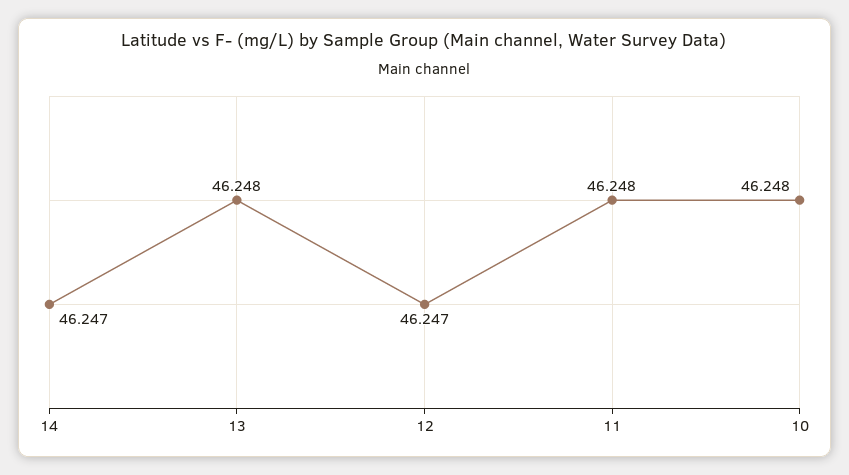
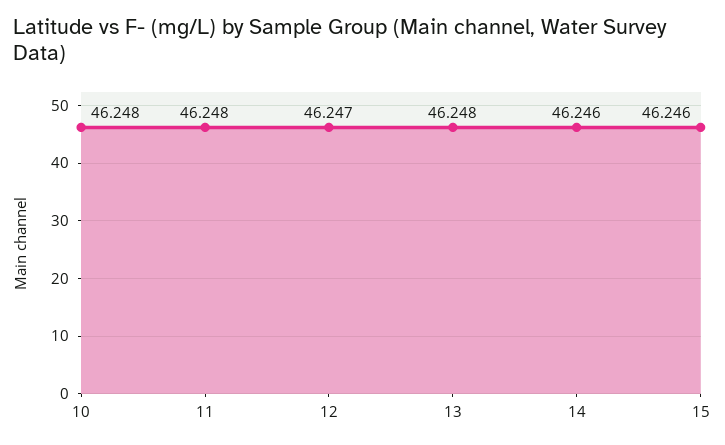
14: 46.247 -> 46.246
15: none -> 46.246

